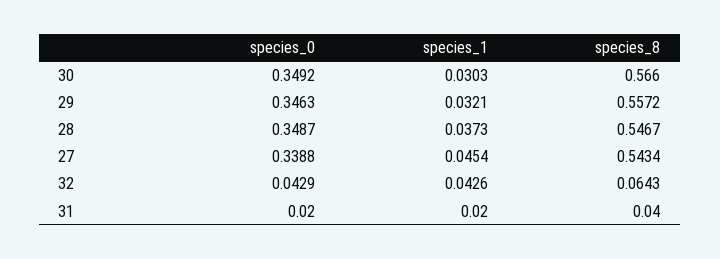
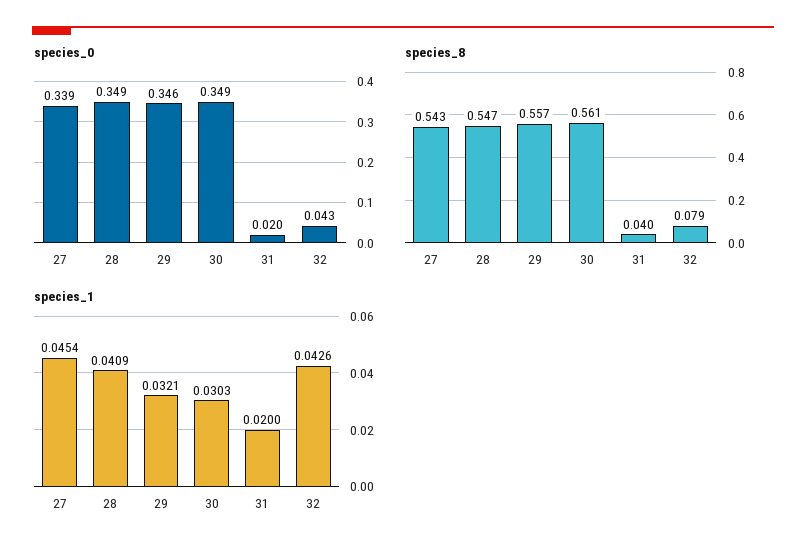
species_8, 30: 0.566 -> 0.561
species_1, 28: 0.0373 -> 0.0409
species_8, 32: 0.0643 -> 0.079

